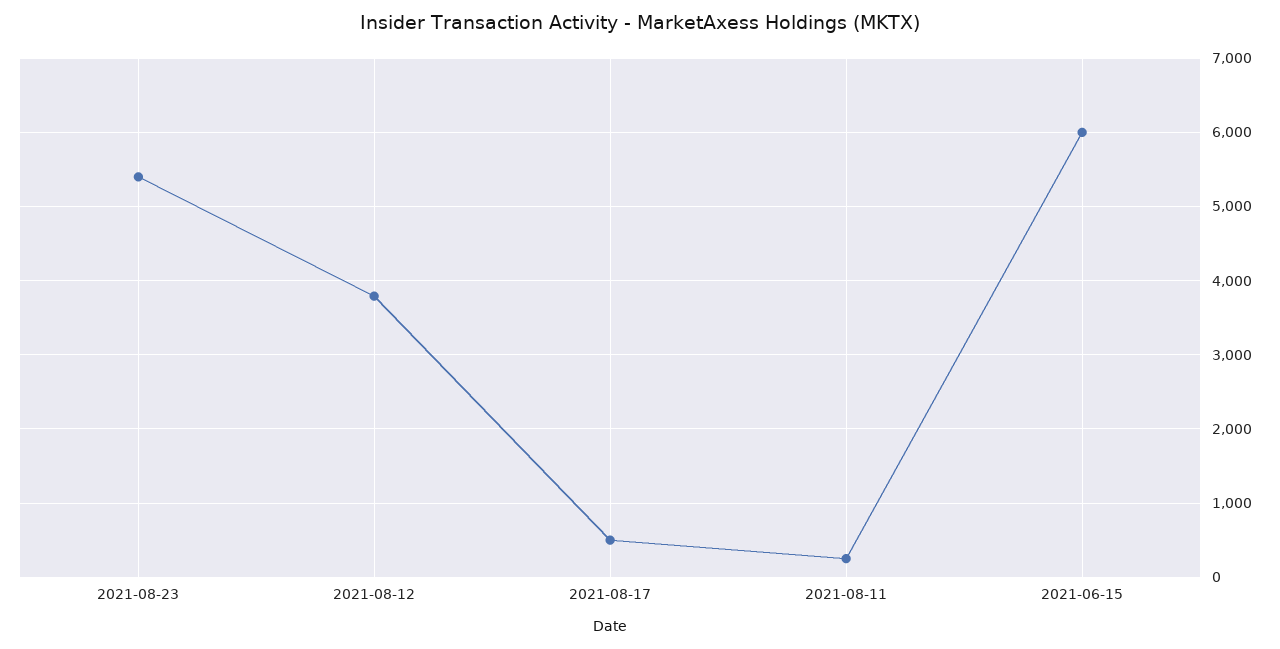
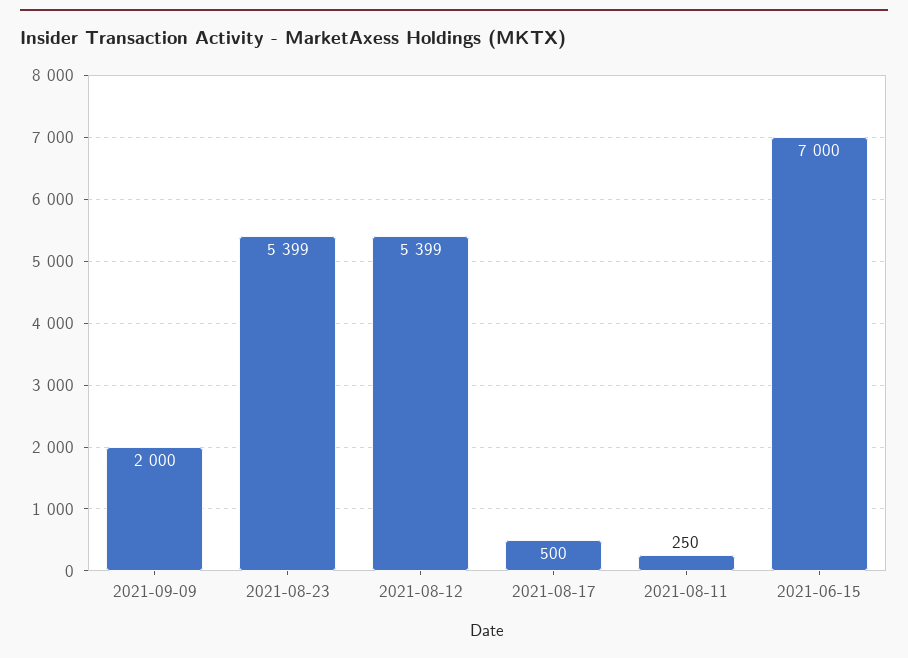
2021-08-12: 3800 -> 5399
2021-06-15: 6000 -> 7000
2021-09-09: none -> 2000

